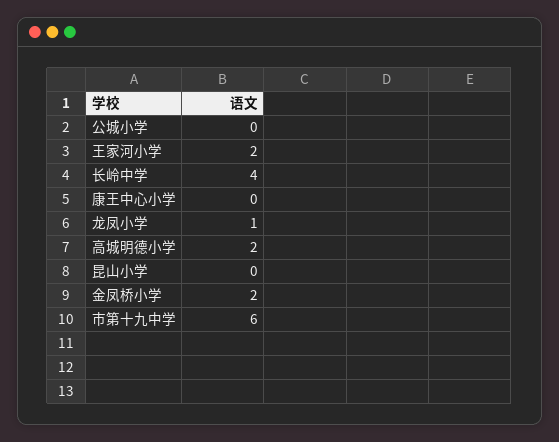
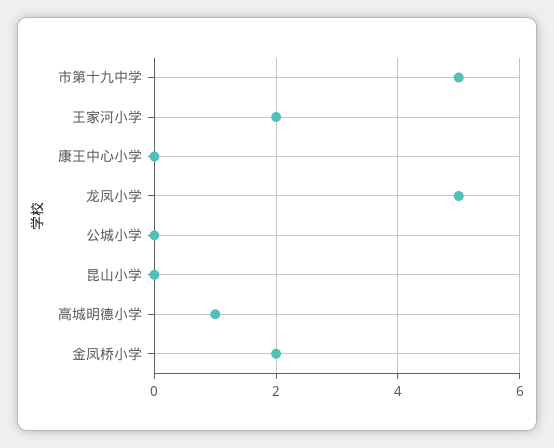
长岭中学: 4 -> none
龙凤小学: 1 -> 5
高城明德小学: 2 -> 1
市第十九中学: 6 -> 5

